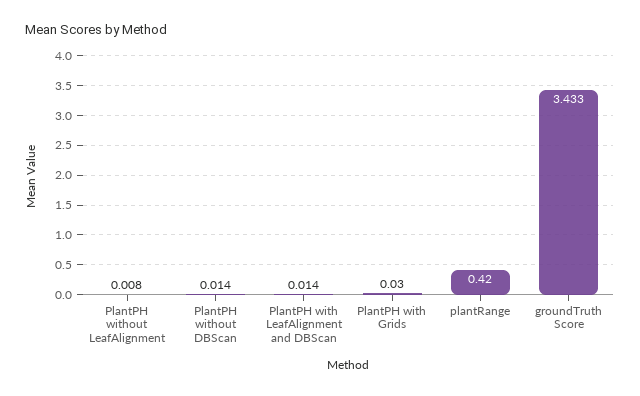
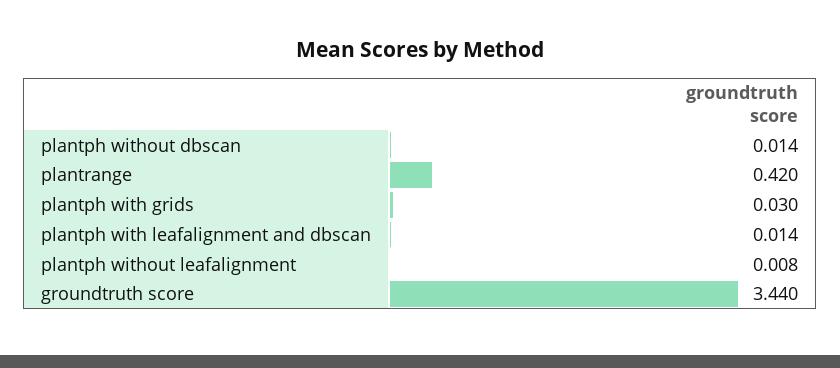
groundTruth Score: 3.433 -> 3.44

